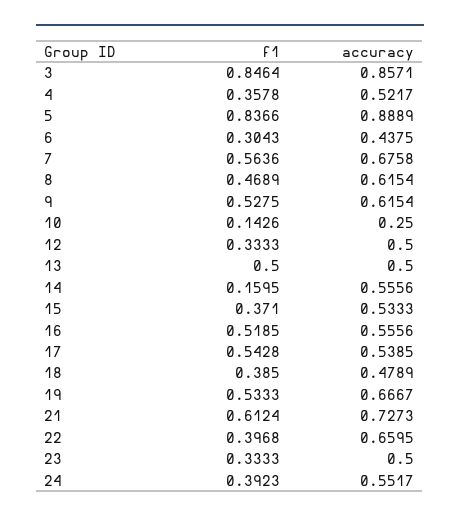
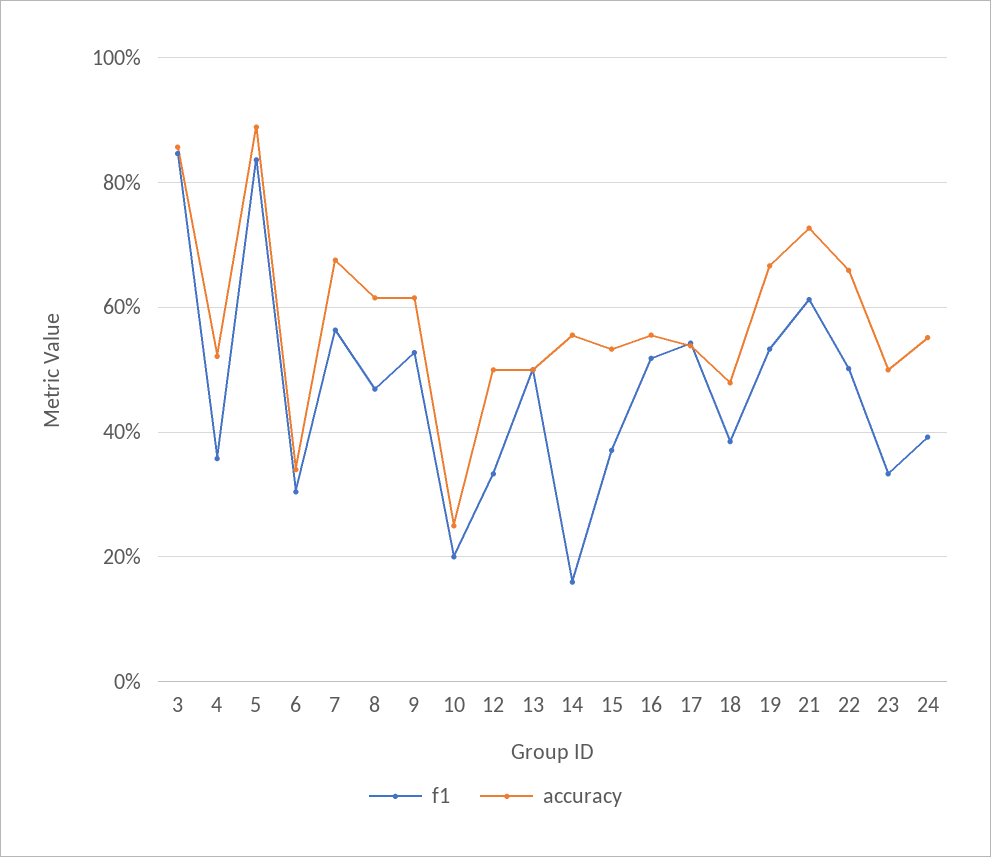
accuracy, 6: 0.4375 -> 0.34
f1, 10: 0.1426 -> 0.2
f1, 22: 0.3968 -> 0.5

